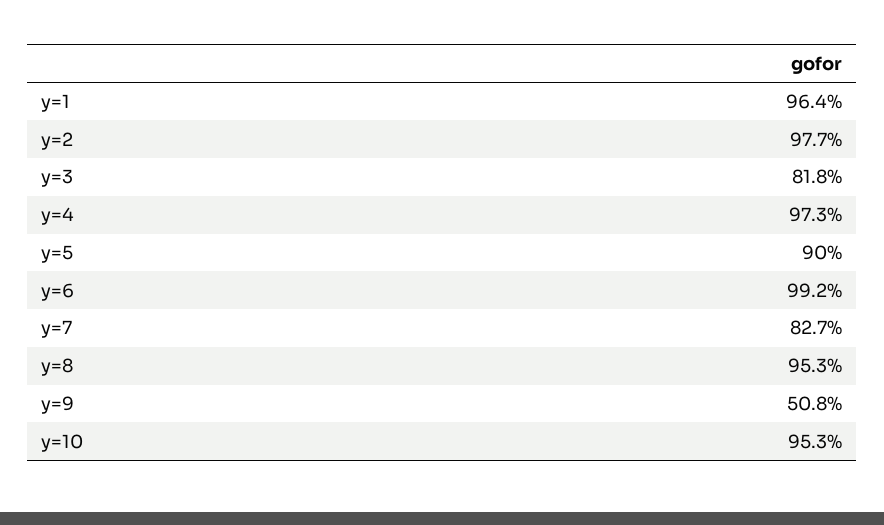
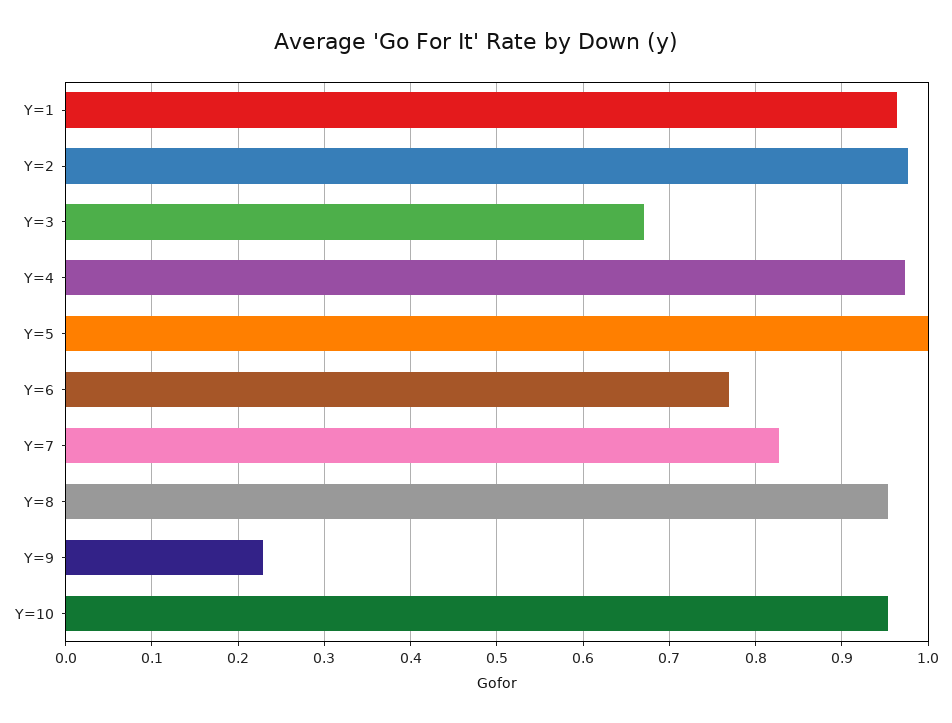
y=3: 0.818 -> 0.67
y=5: 0.9 -> 1
y=6: 0.992 -> 0.77
y=9: 0.508 -> 0.23

